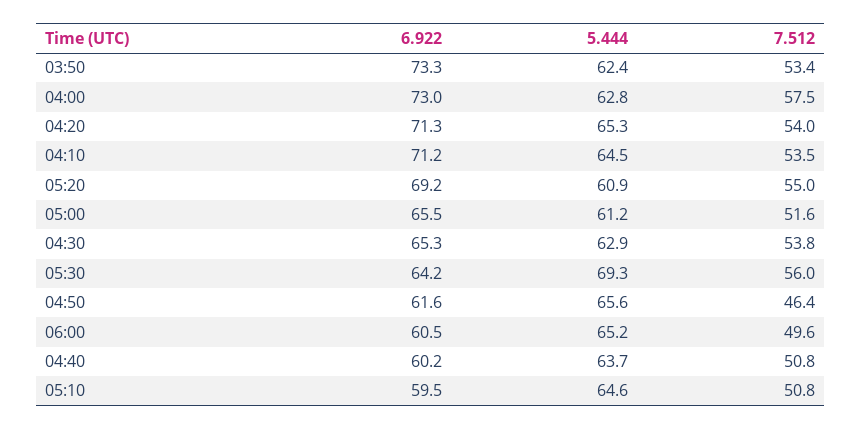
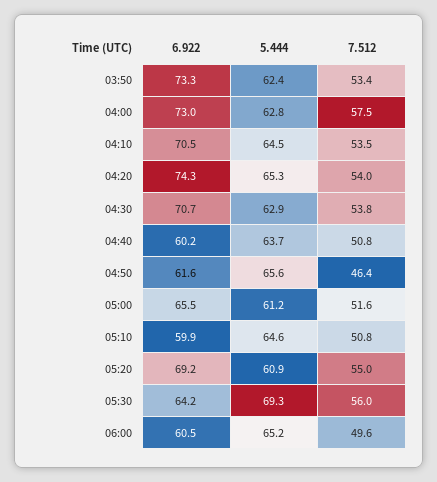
6.922, 04:20: 71.3 -> 74.3
6.922, 04:10: 71.2 -> 70.5
6.922, 04:30: 65.3 -> 70.7
6.922, 05:10: 59.5 -> 59.9

